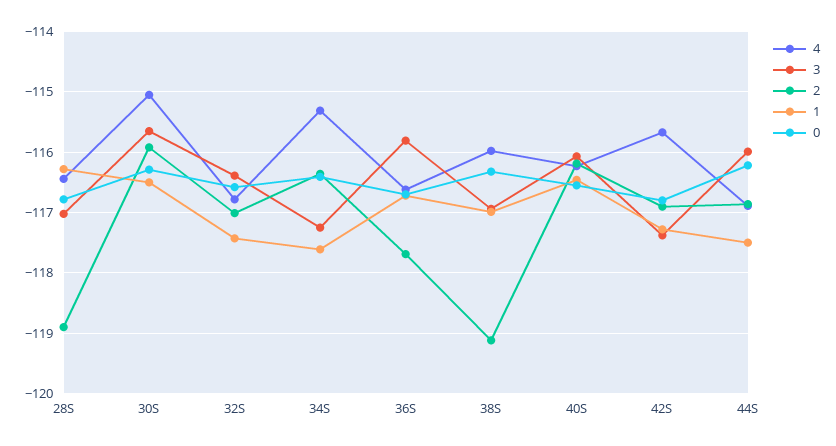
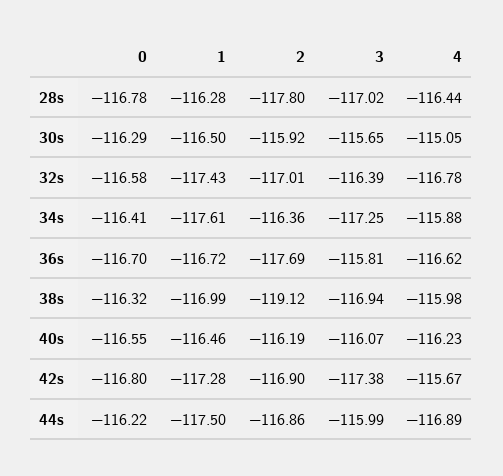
2, 28S: -118.9 -> -117.8
4, 34S: -115.3 -> -115.88

